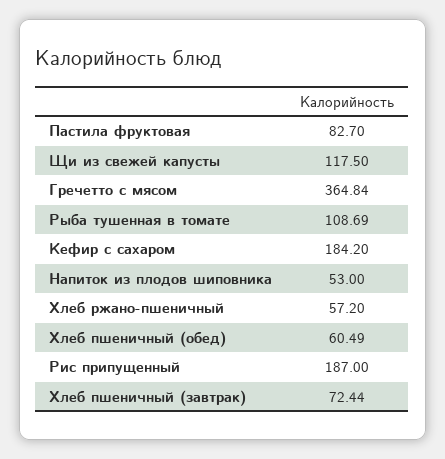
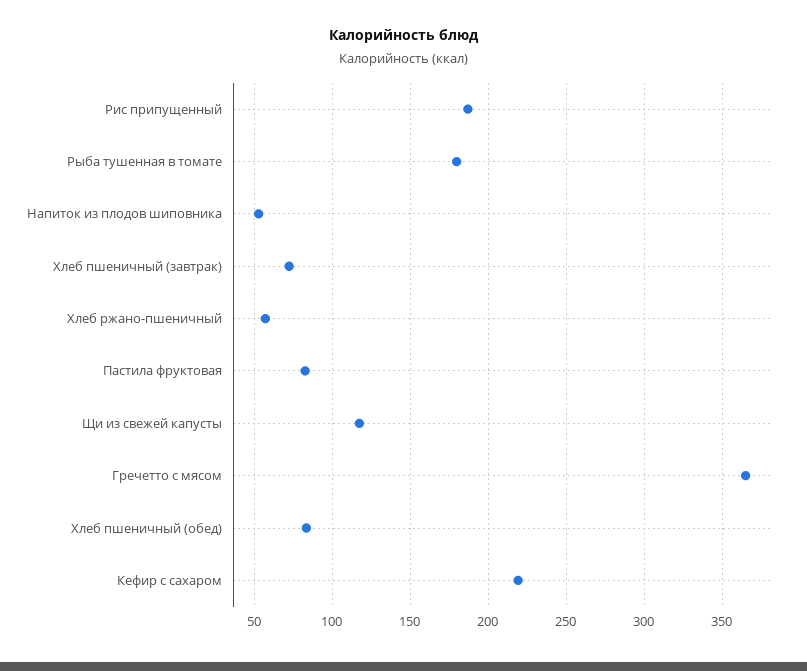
Рыба тушенная в томате: 108.69 -> 180
Кефир с сахаром: 184.2 -> 220
Хлеб пшеничный (обед): 60.49 -> 85

